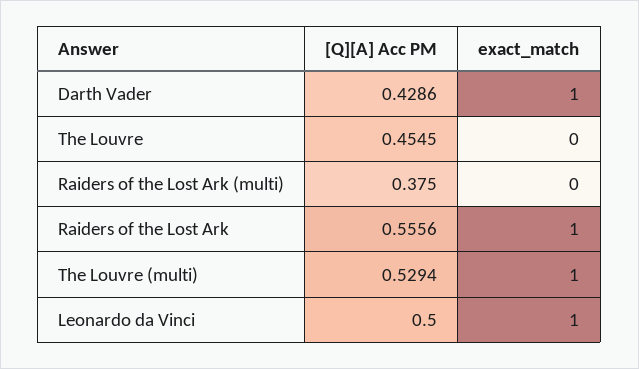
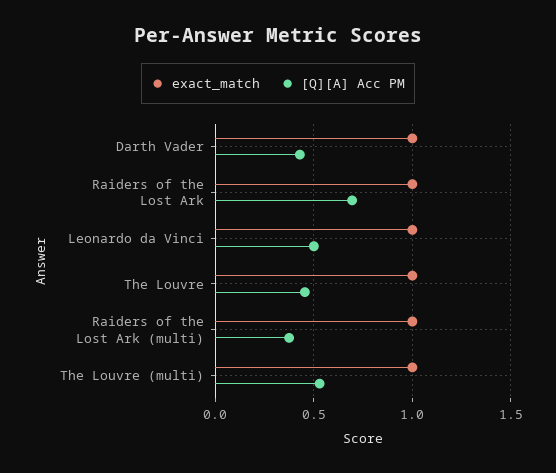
exact_match, The Louvre: 0 -> 1
exact_match, Raiders of the Lost Ark (multi): 0 -> 1
[Q][A] Acc PM, Raiders of the Lost Ark: 0.5556 -> 0.7

